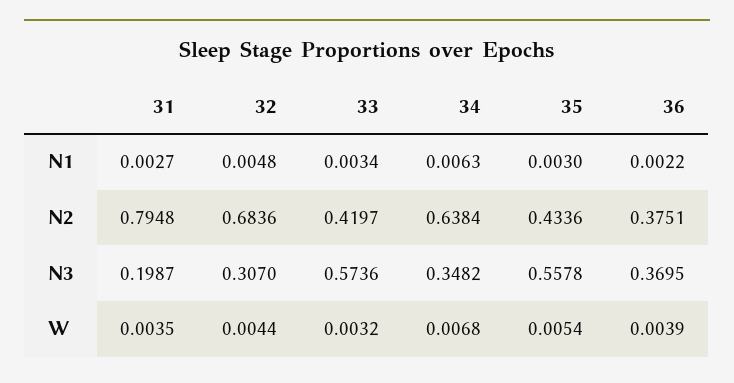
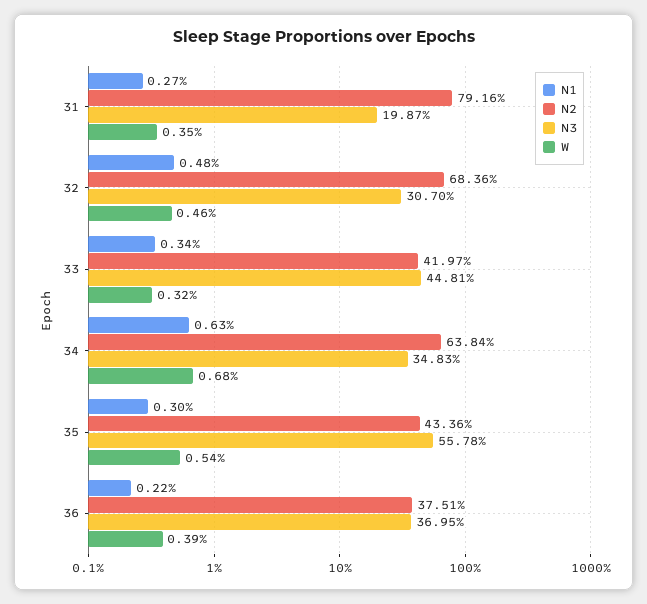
N2, 31: 0.7948 -> 0.7916
N3, 33: 0.5736 -> 0.4481
N3, 34: 0.3482 -> 0.3483
W, 32: 0.0044 -> 0.0046

